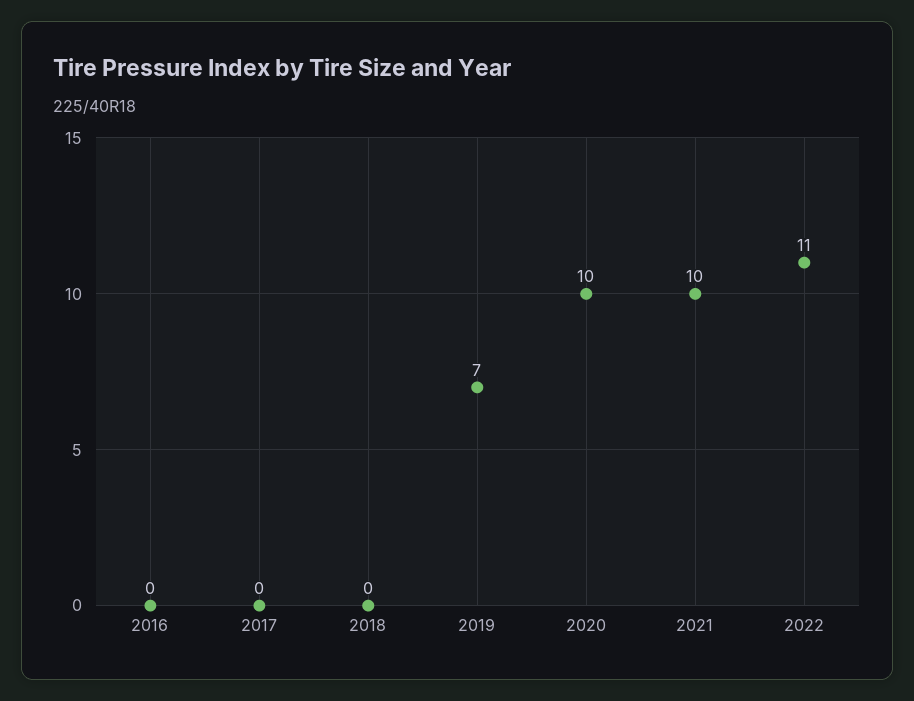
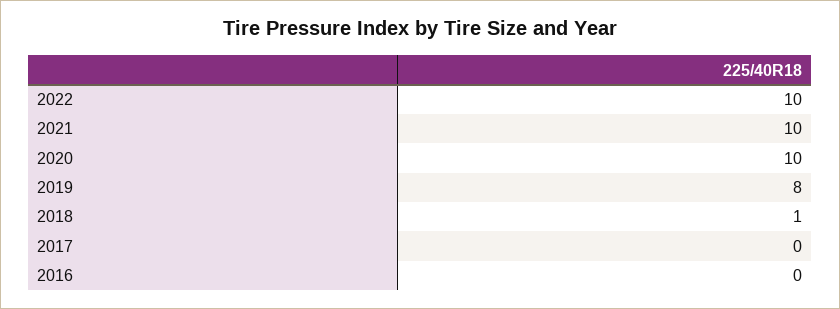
2018: 0 -> 1
2019: 7 -> 8
2022: 11 -> 10

